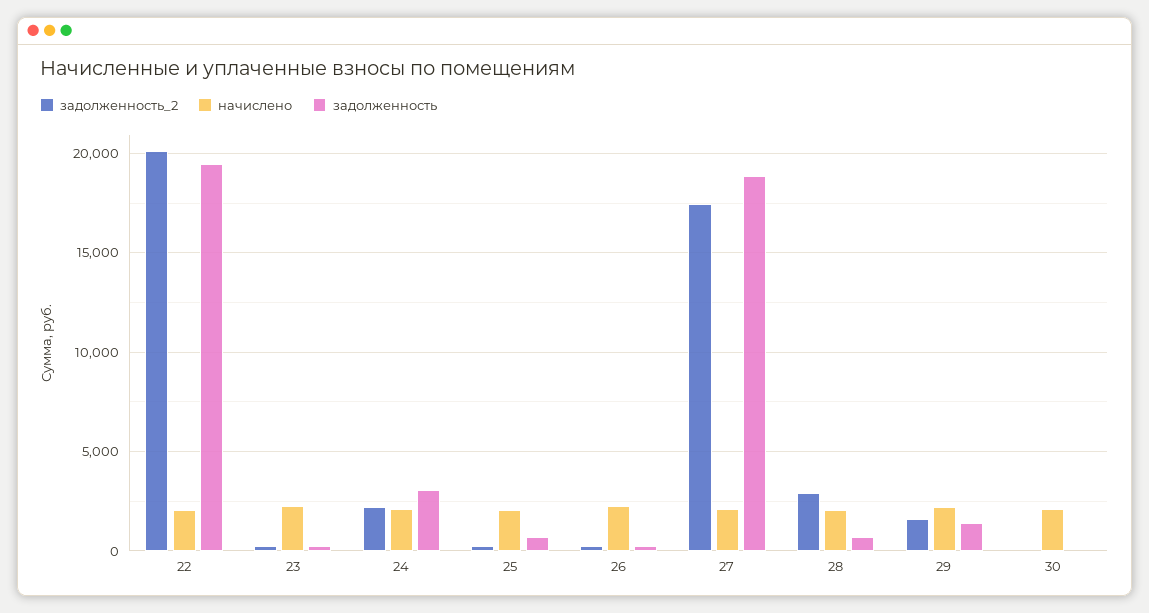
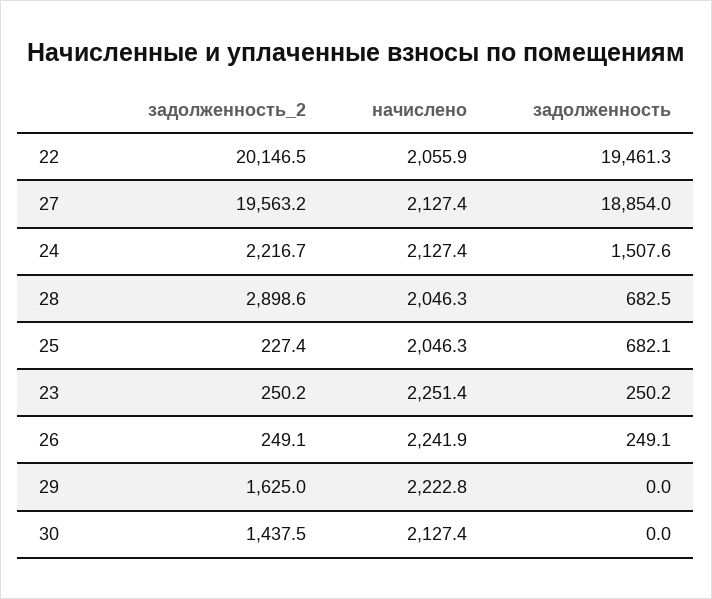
задолженность, 24: 3000 -> 1507.6
задолженность_2, 27: 17500 -> 19563.2
задолженность, 29: 1500 -> 0
задолженность_2, 30: 0 -> 1437.5

